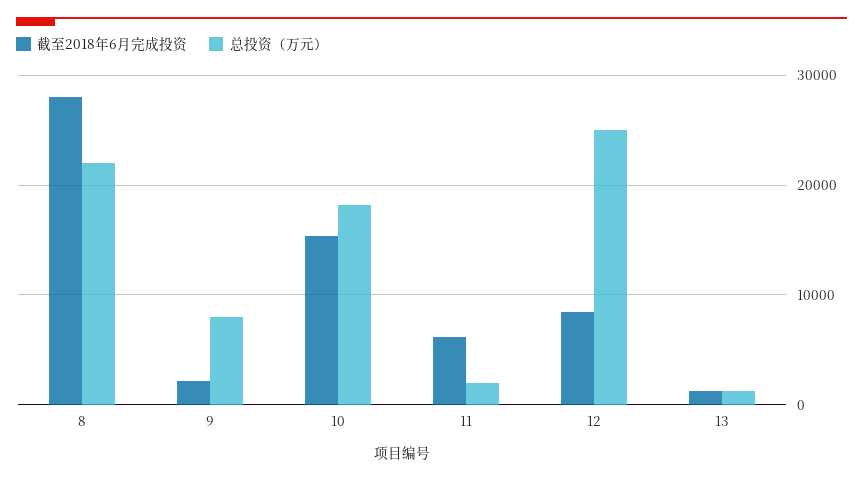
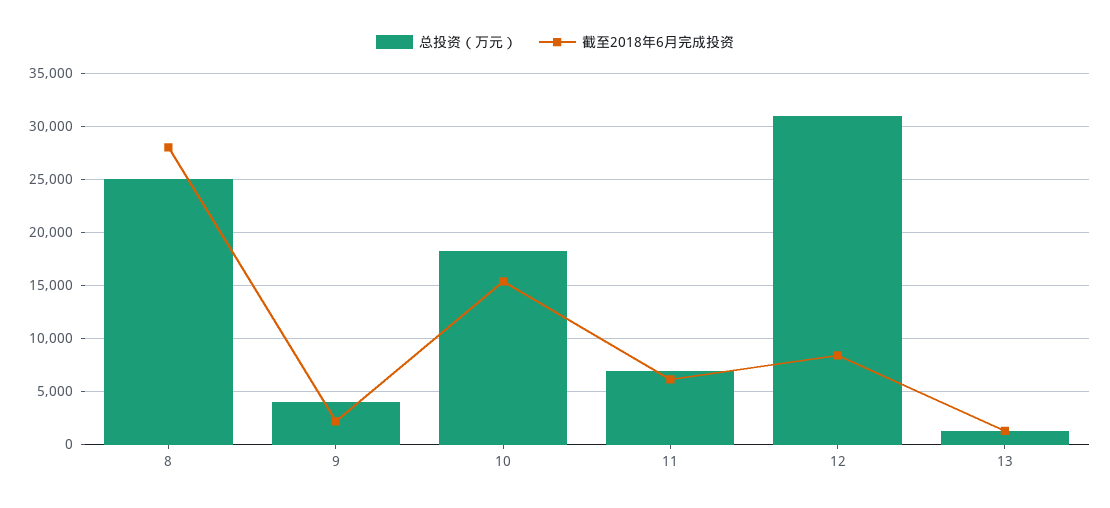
总投资（万元）, 8: 22000 -> 25000
总投资（万元）, 9: 8000 -> 4000
总投资（万元）, 11: 2000 -> 7000
总投资（万元）, 12: 25000 -> 31000

